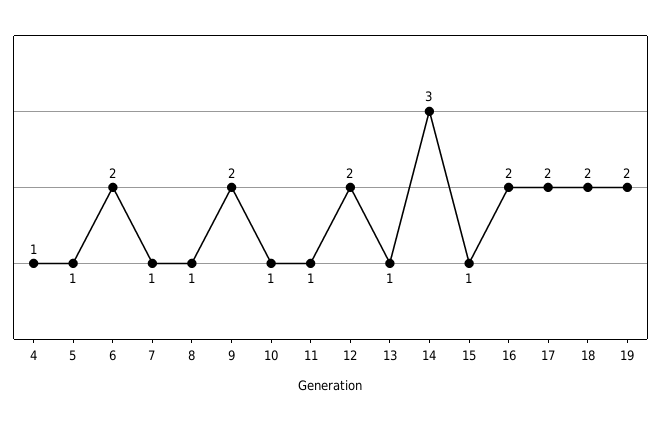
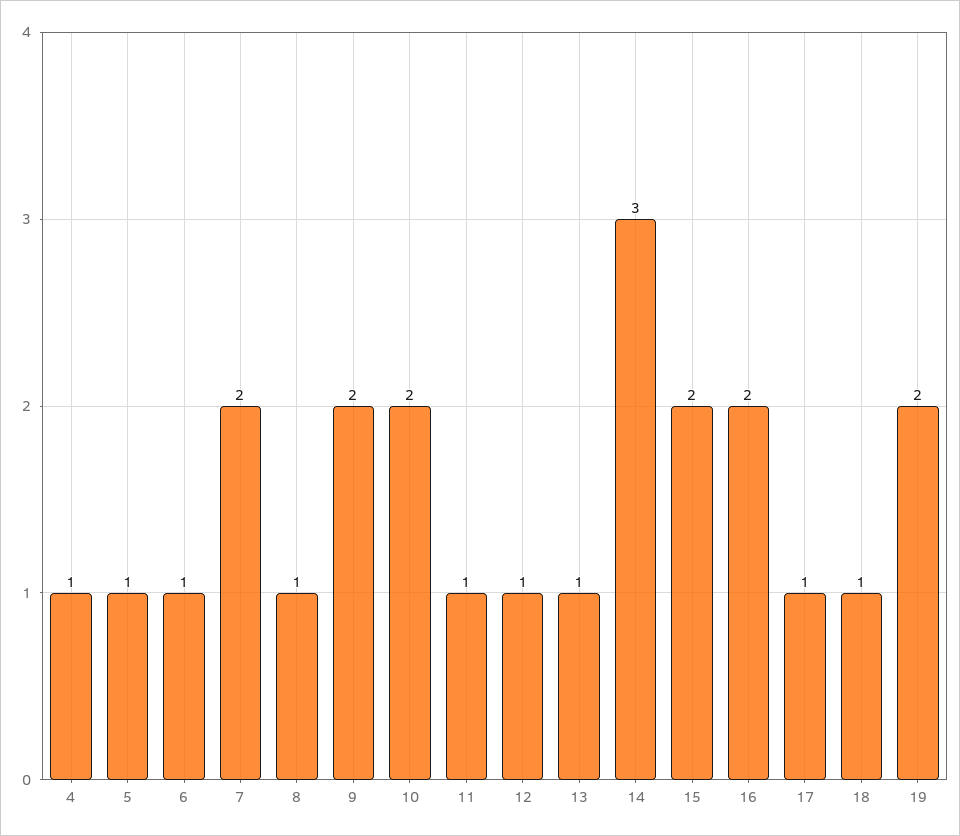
6: 2 -> 1
7: 1 -> 2
10: 1 -> 2
12: 2 -> 1
15: 1 -> 2
17: 2 -> 1
18: 2 -> 1

